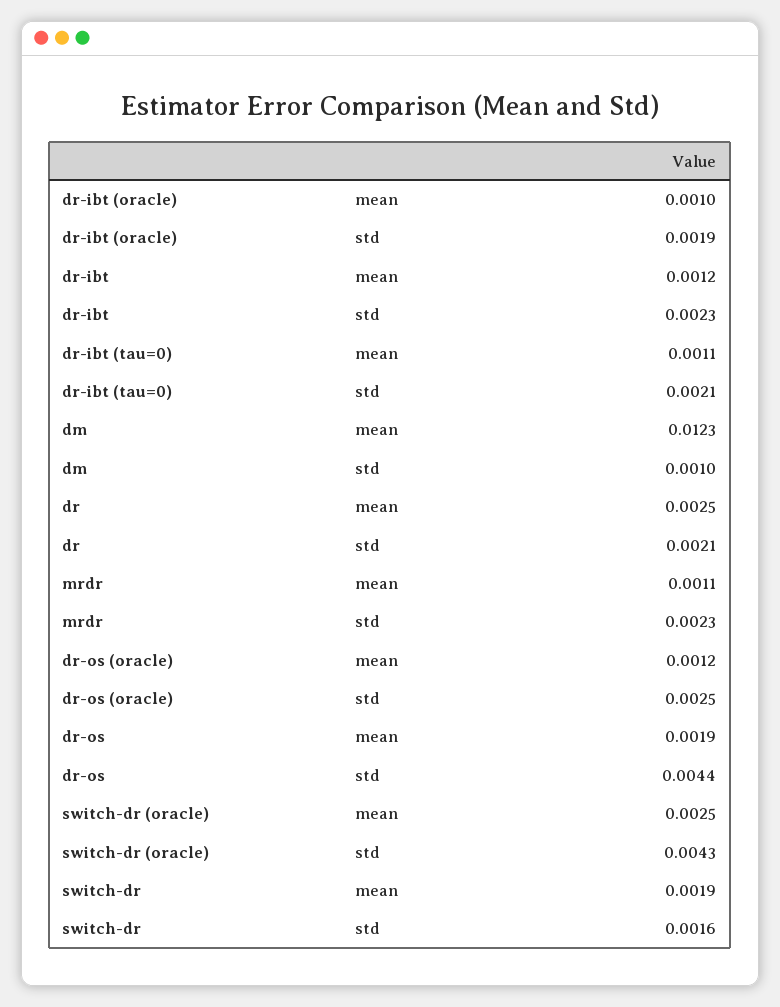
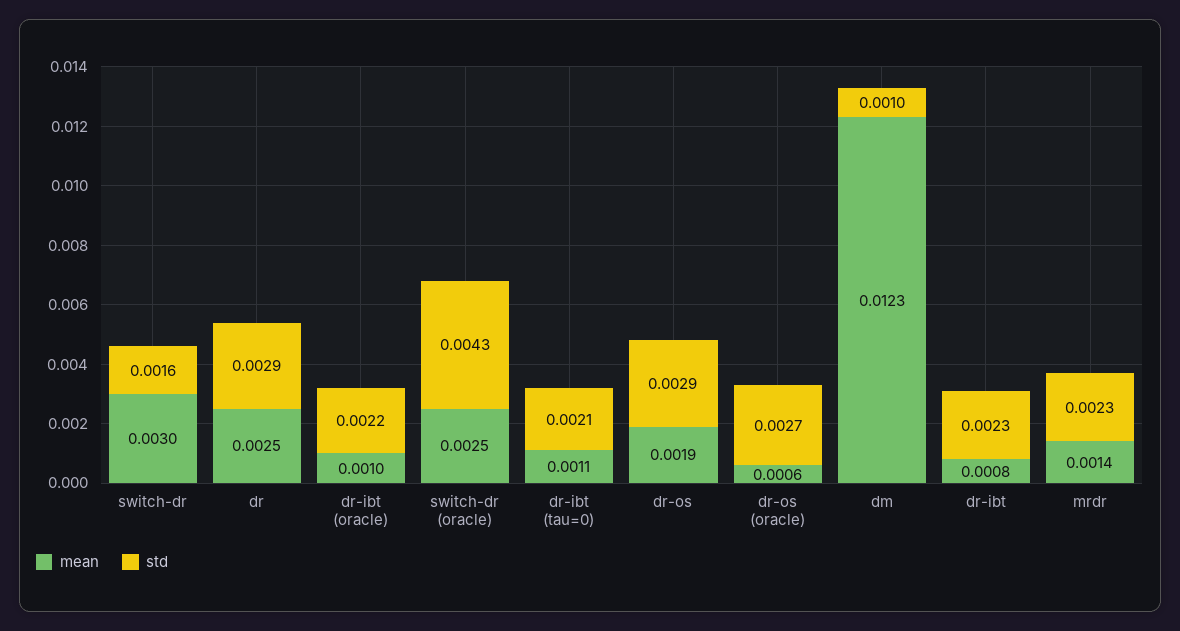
std, dr-ibt (oracle): 0.0019 -> 0.0022
mean, dr-ibt: 0.0012 -> 0.0008
std, dr: 0.0021 -> 0.0029
mean, mrdr: 0.0011 -> 0.0014
mean, dr-os (oracle): 0.0012 -> 0.0006
std, dr-os (oracle): 0.0025 -> 0.0027
std, dr-os: 0.0044 -> 0.0029
mean, switch-dr: 0.0019 -> 0.003

